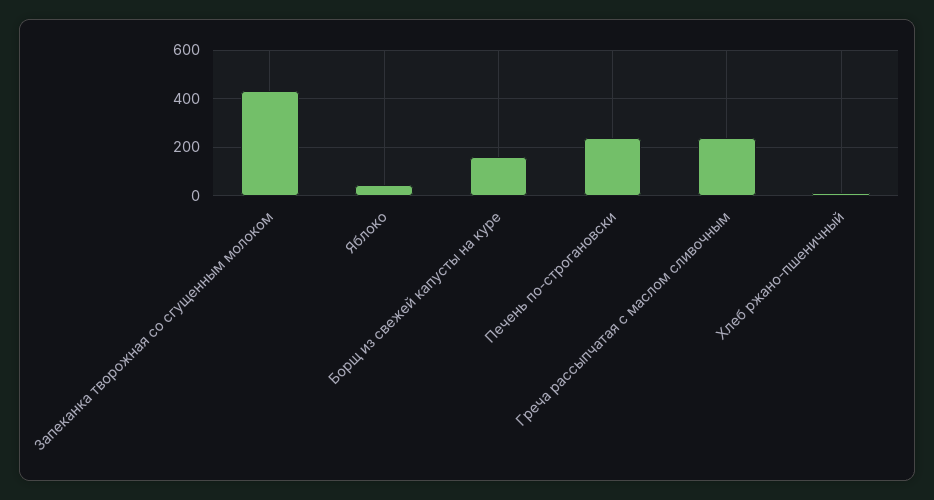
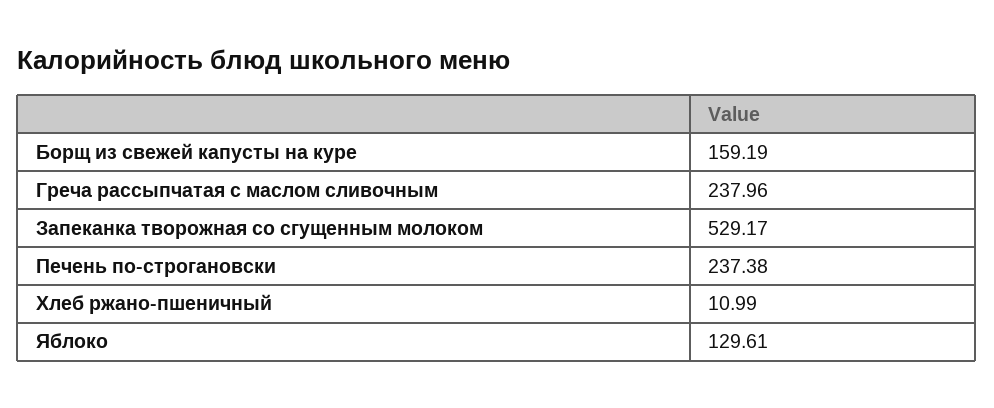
Запеканка творожная со сгущенным молоком: 425 -> 529.17
Яблоко: 50 -> 129.61

